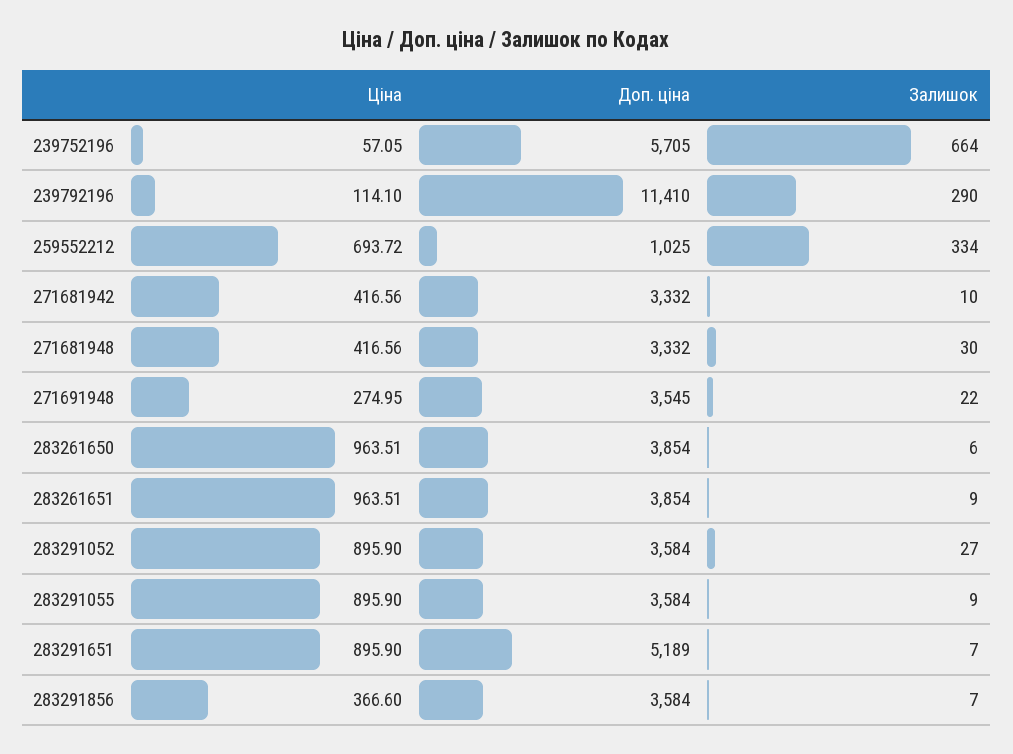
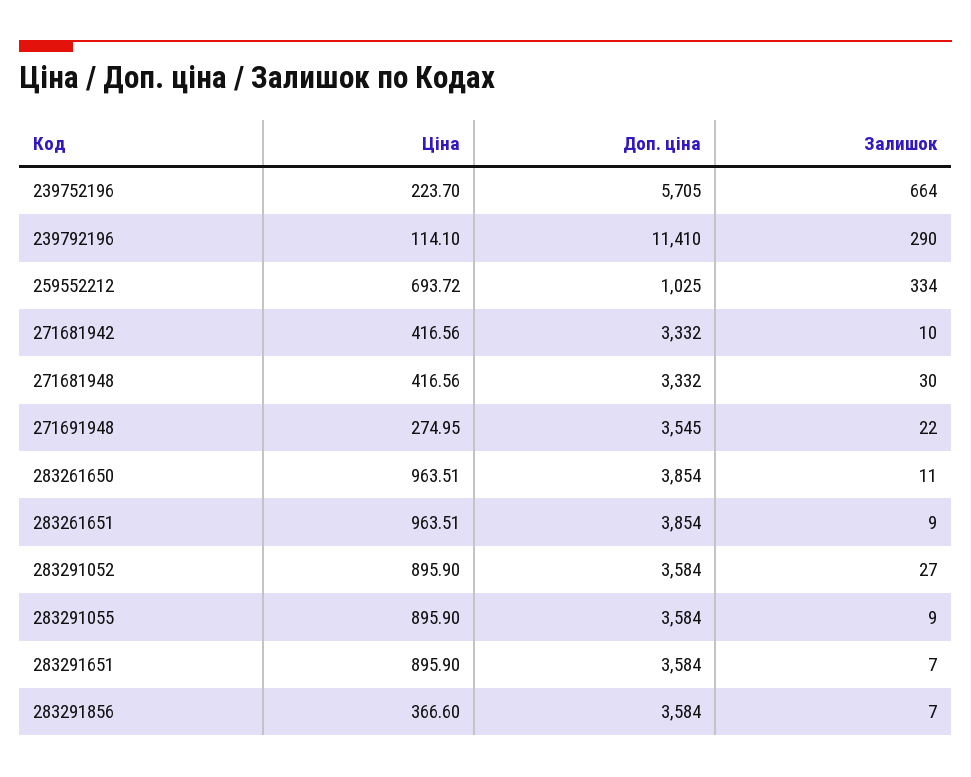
Ціна, 239752196: 57.05 -> 223.7
Залишок, 283261650: 6 -> 11
Доп. ціна, 283291651: 5189 -> 3584

